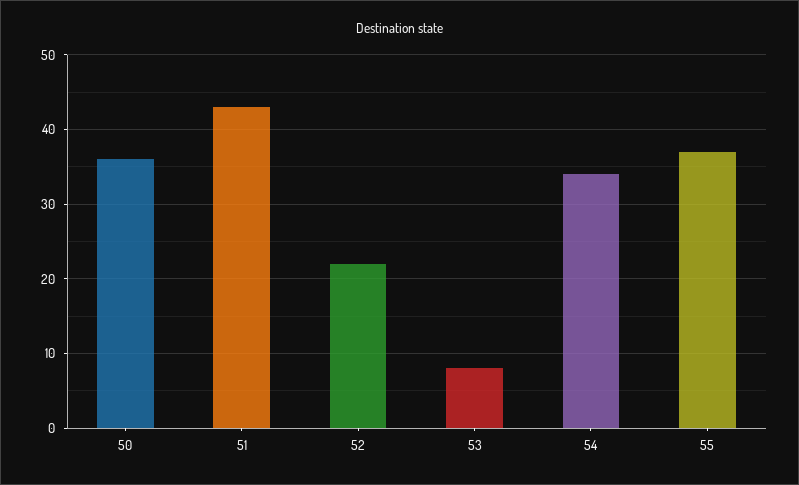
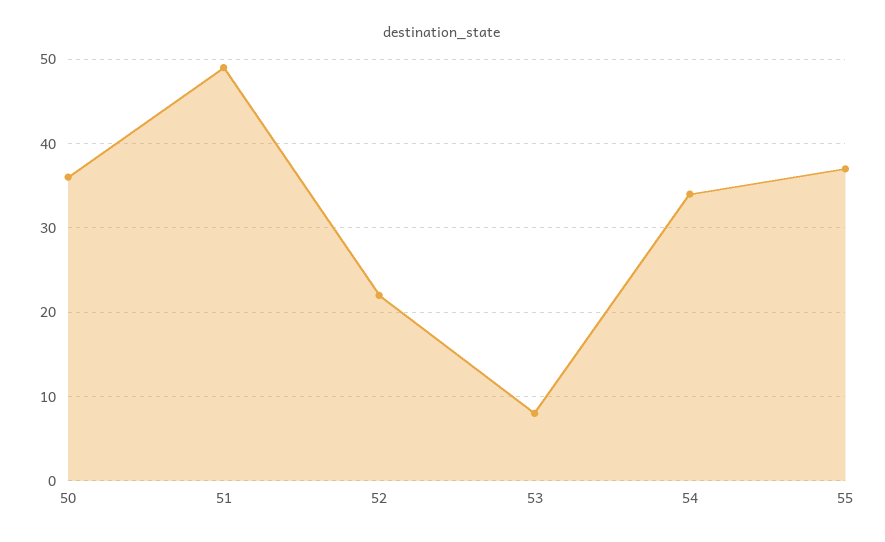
51: 43 -> 49

